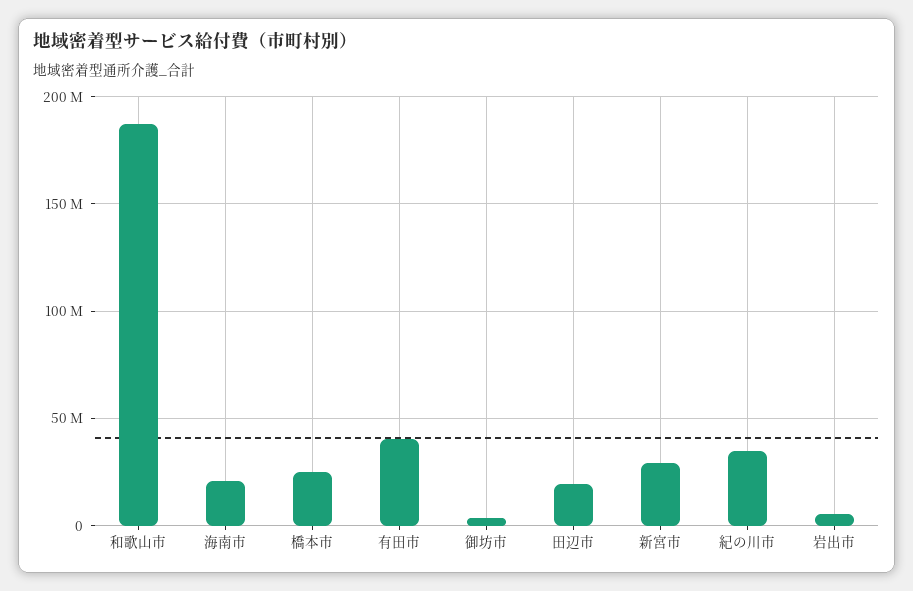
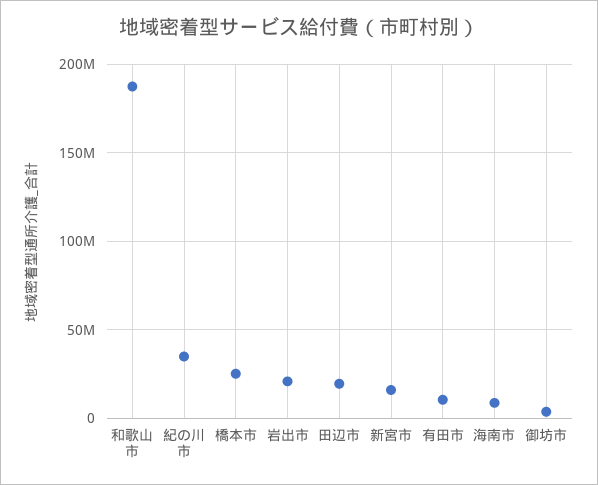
海南市: 20000000 -> 10000000
有田市: 40000000 -> 10000000
新宮市: 30000000 -> 15000000
岩出市: 5000000 -> 20000000

